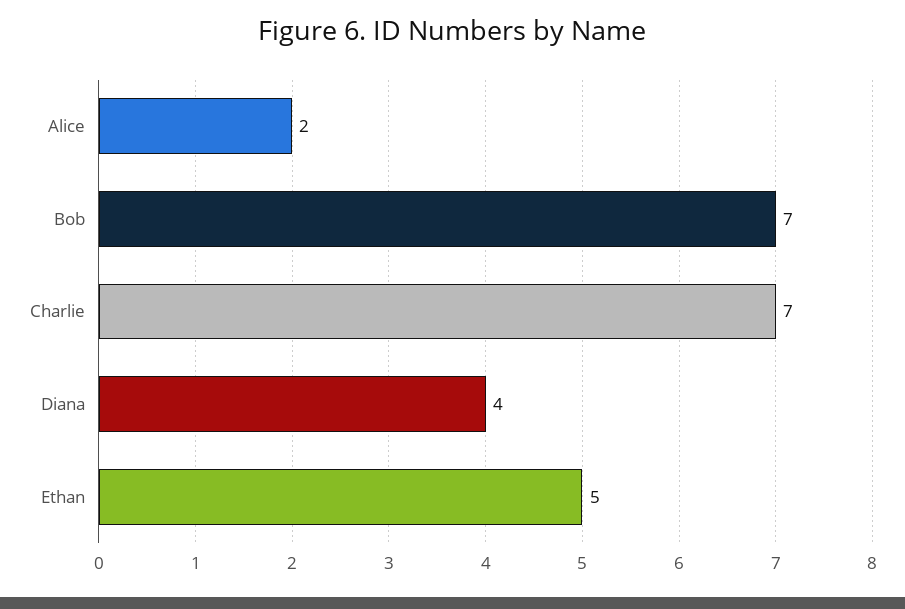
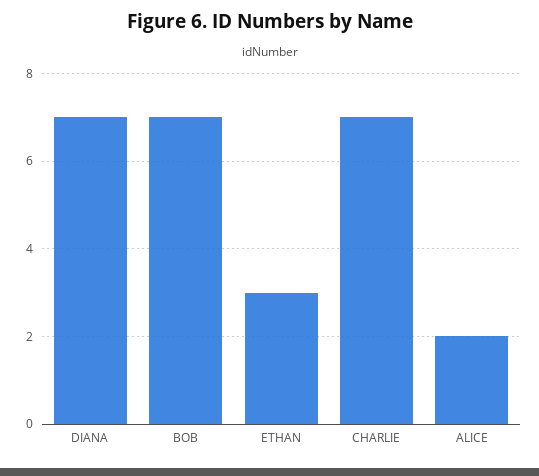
Diana: 4 -> 7
Ethan: 5 -> 3

